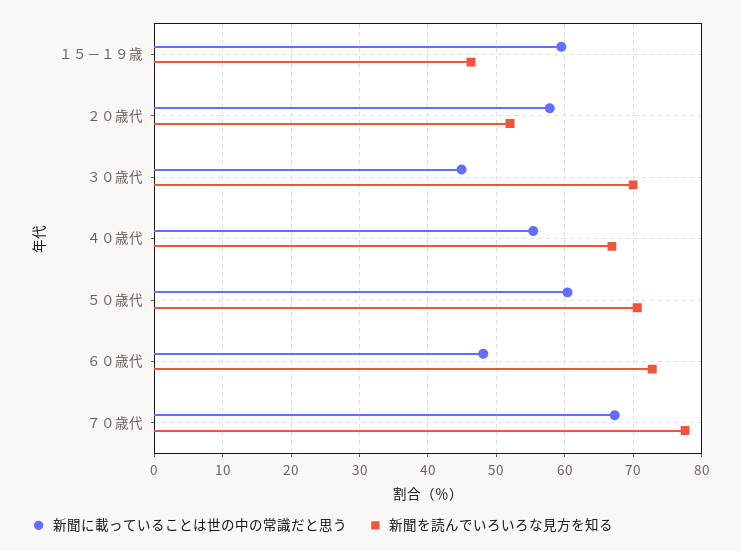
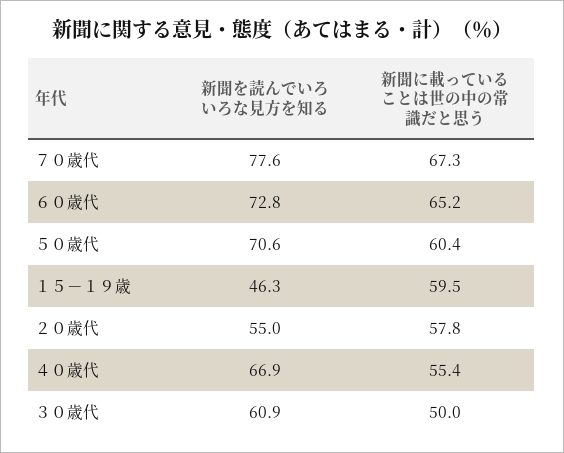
新聞を読んでいろいろな見方を知る, ２０歳代: 52 -> 55
新聞に載っていることは世の中の常識だと思う, ３０歳代: 45 -> 50
新聞を読んでいろいろな見方を知る, ３０歳代: 70 -> 60.9
新聞に載っていることは世の中の常識だと思う, ６０歳代: 48 -> 65.2

